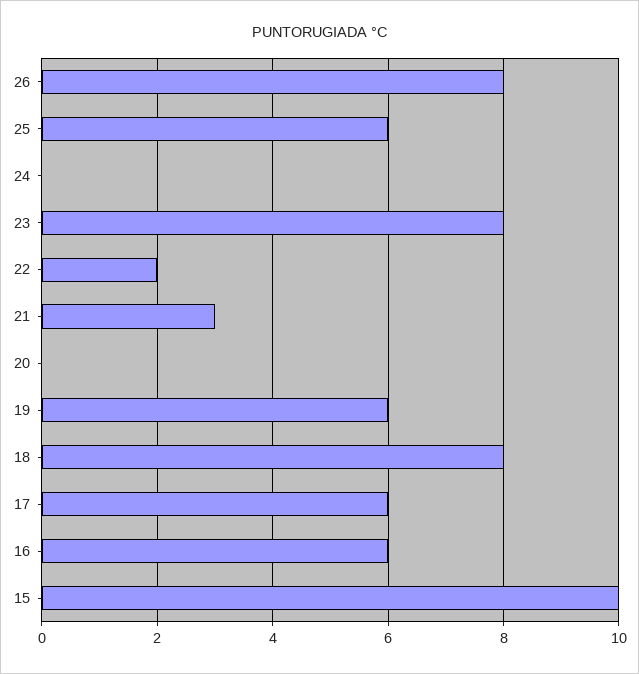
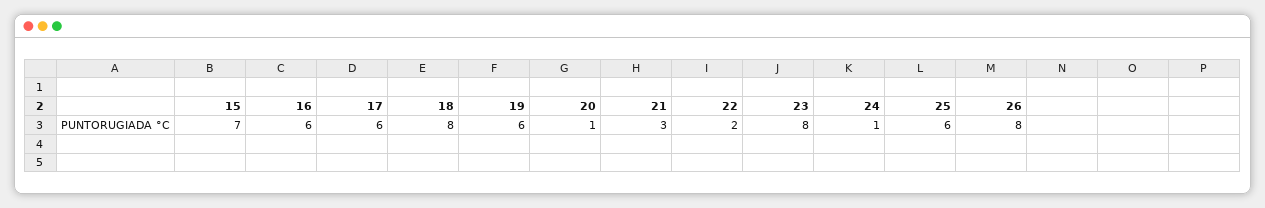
24: 0 -> 1
20: 0 -> 1
15: 10 -> 7

